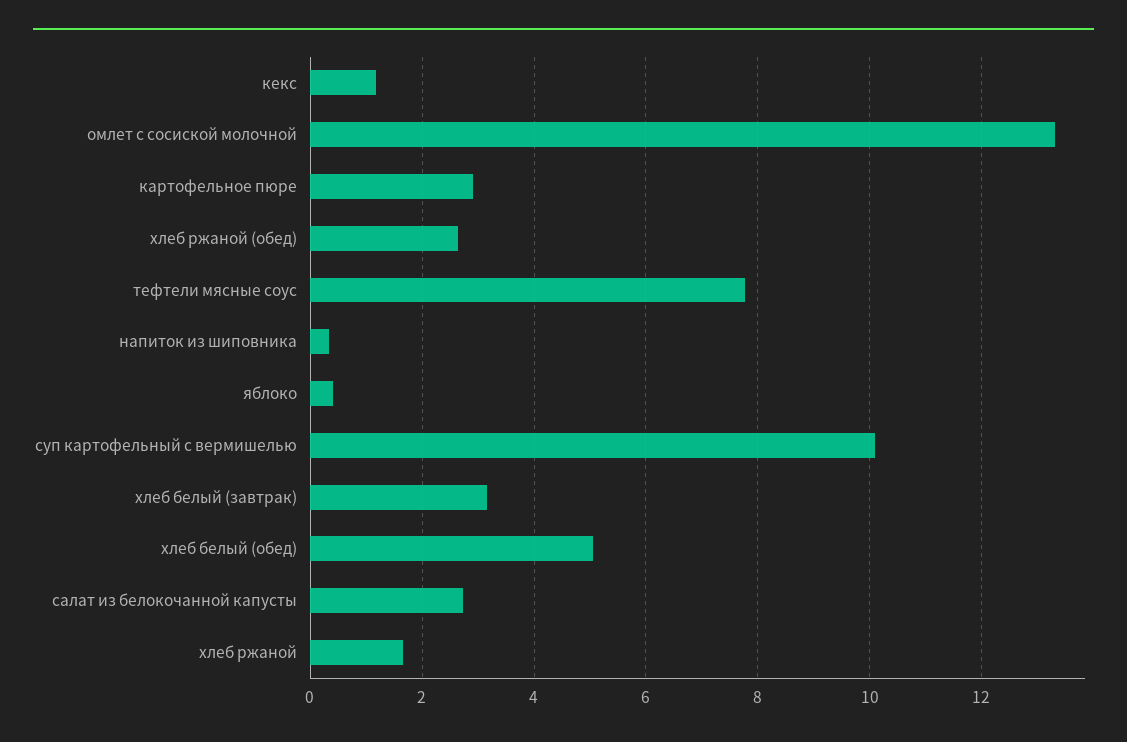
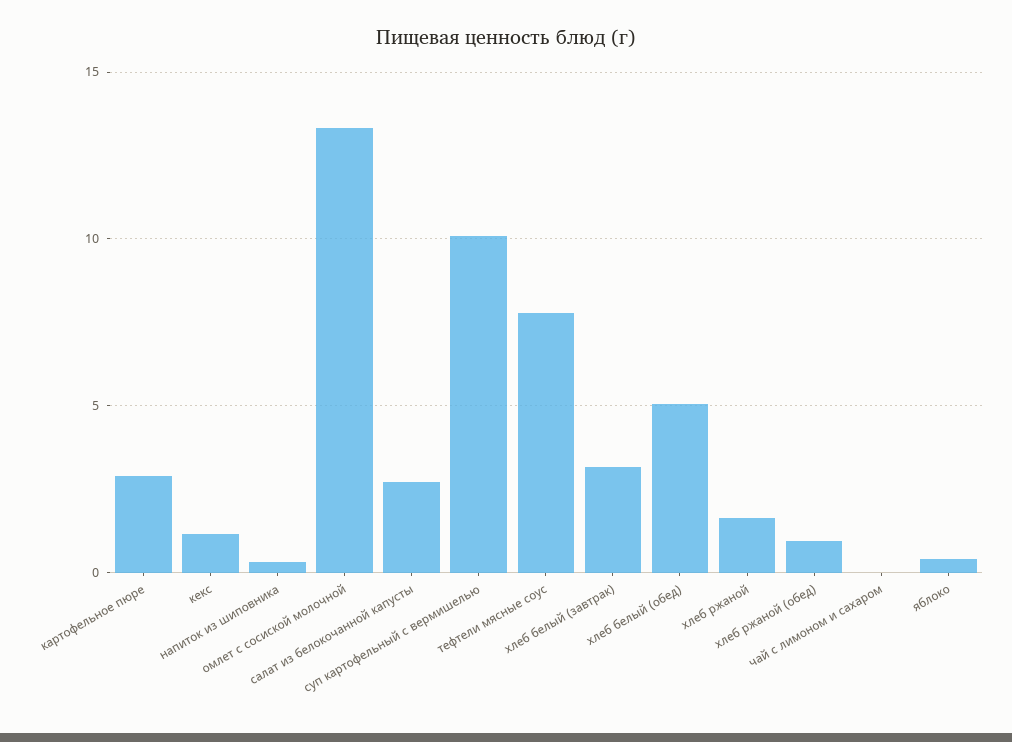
хлеб ржаной (обед): 2.6 -> 1
чай с лимоном и сахаром: none -> 0

